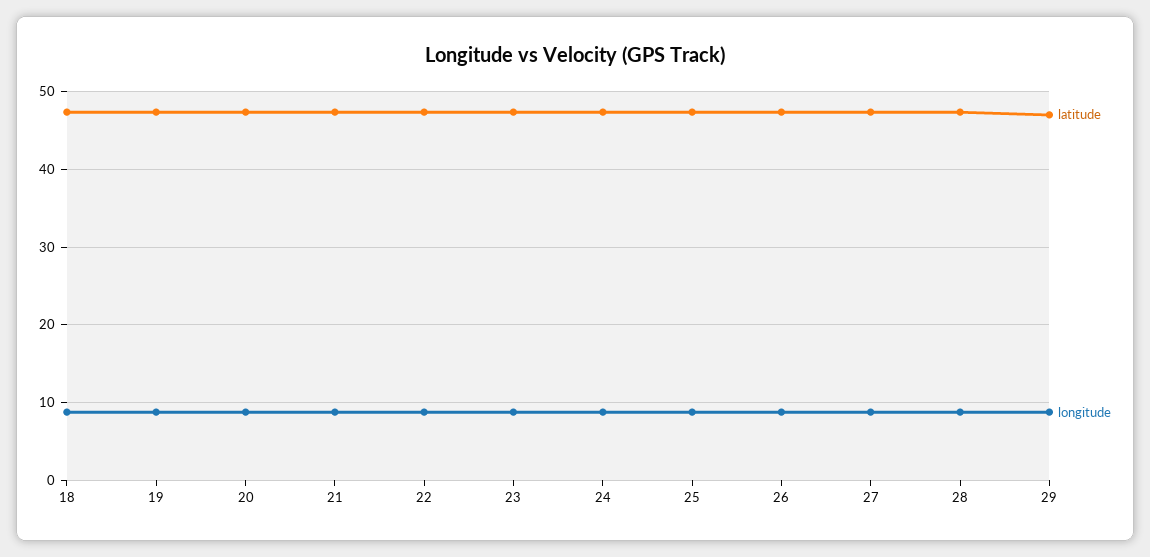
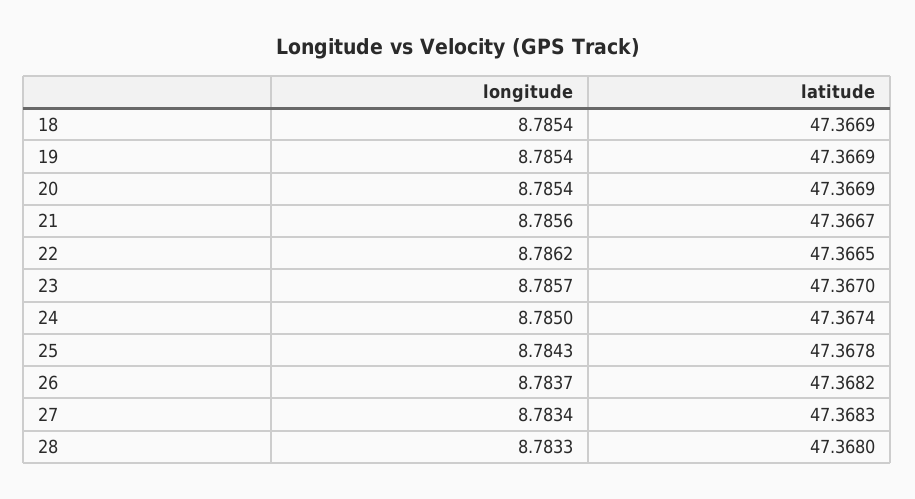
latitude, 29: 47 -> none
longitude, 29: 9 -> none

